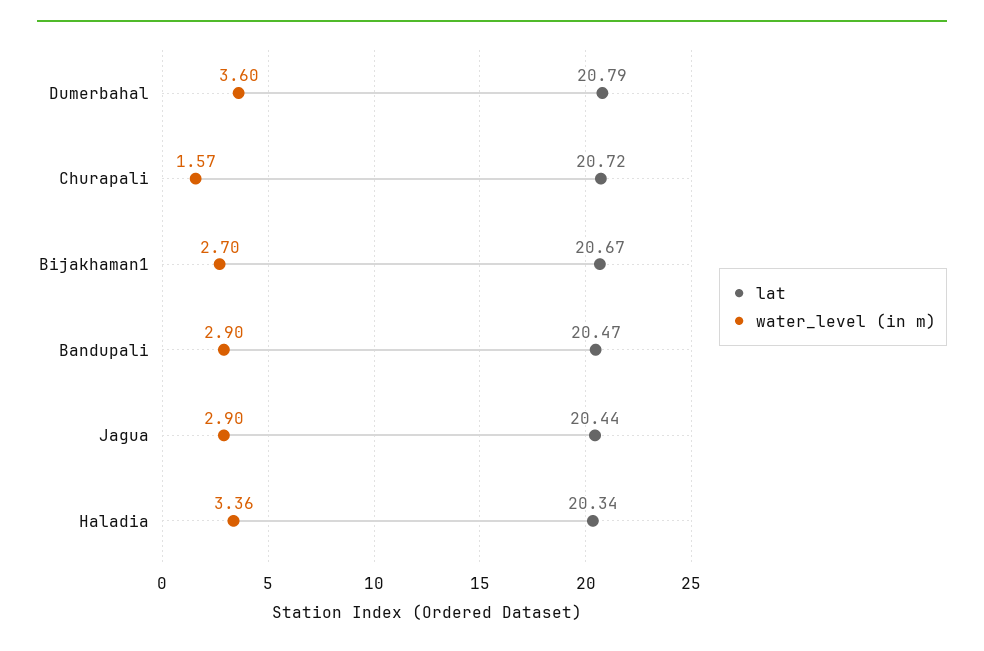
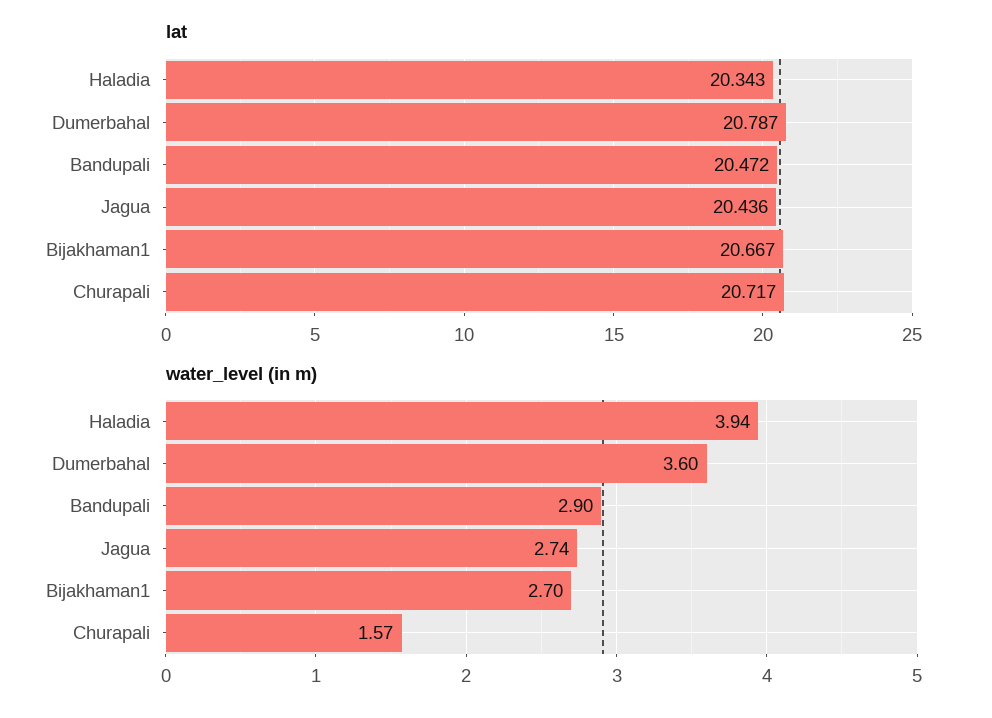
water_level (in m), Jagua: 2.9 -> 2.74
water_level (in m), Haladia: 3.36 -> 3.94

